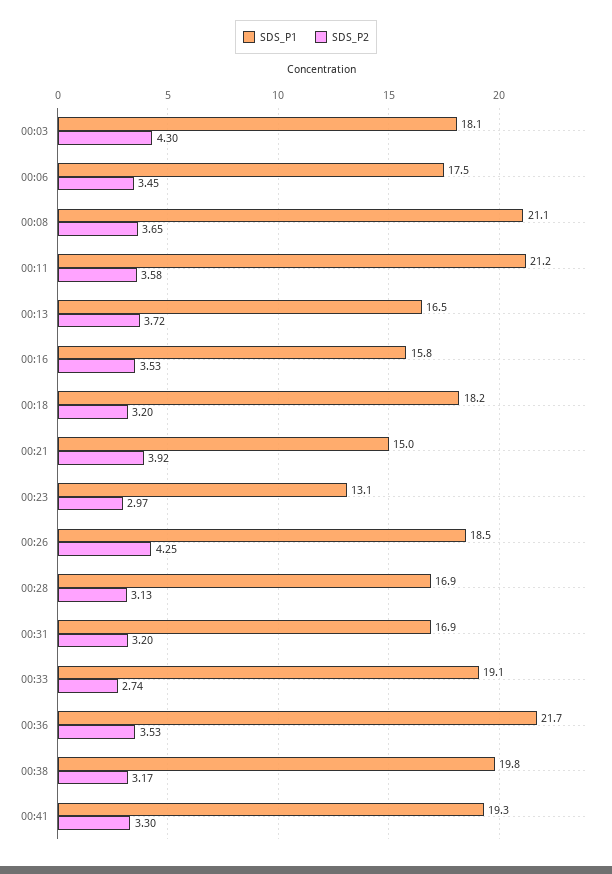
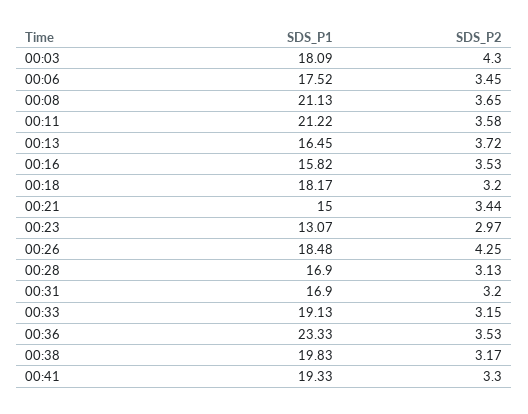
SDS_P2, 00:21: 3.92 -> 3.44
SDS_P2, 00:33: 2.74 -> 3.15
SDS_P1, 00:36: 21.7 -> 23.33

